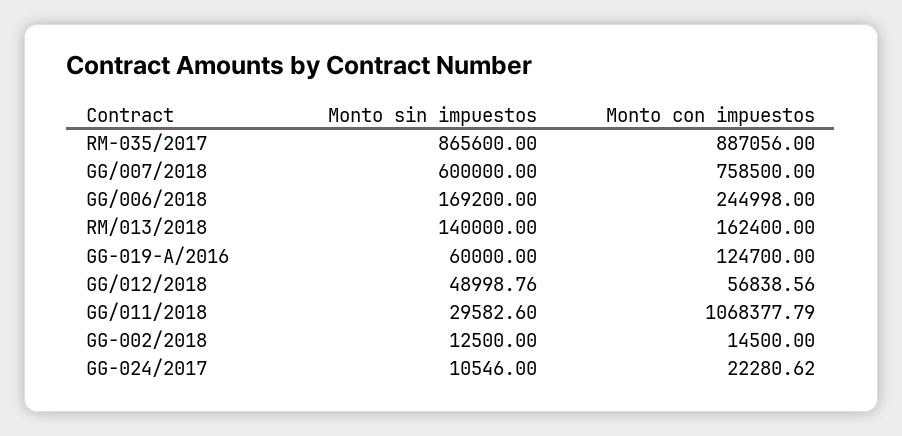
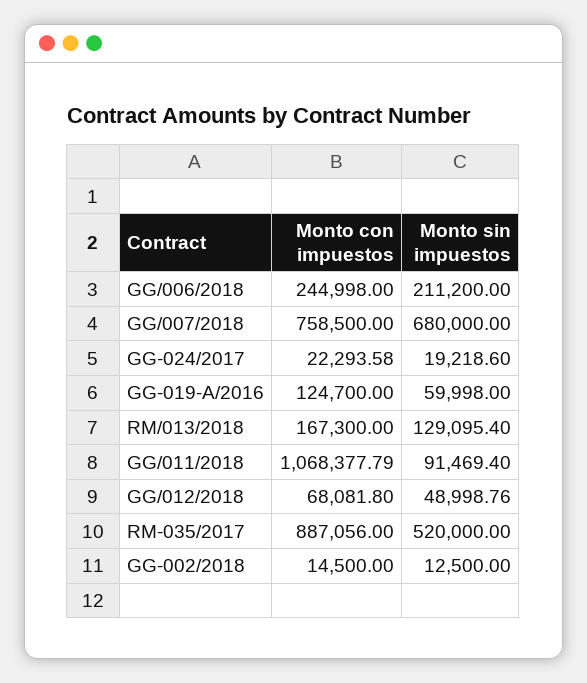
Monto sin impuestos, RM-035/2017: 865600 -> 520000
Monto sin impuestos, GG/007/2018: 600000 -> 680000
Monto sin impuestos, GG/006/2018: 169200 -> 211200
Monto sin impuestos, RM/013/2018: 140000 -> 129095.4
Monto con impuestos, RM/013/2018: 162400 -> 167300
Monto sin impuestos, GG-019-A/2016: 60000 -> 59998
Monto con impuestos, GG/012/2018: 56838.56 -> 68081.8
Monto sin impuestos, GG/011/2018: 29582.6 -> 91469.4
Monto sin impuestos, GG-024/2017: 10546 -> 19218.6
Monto con impuestos, GG-024/2017: 22280.62 -> 22293.58

